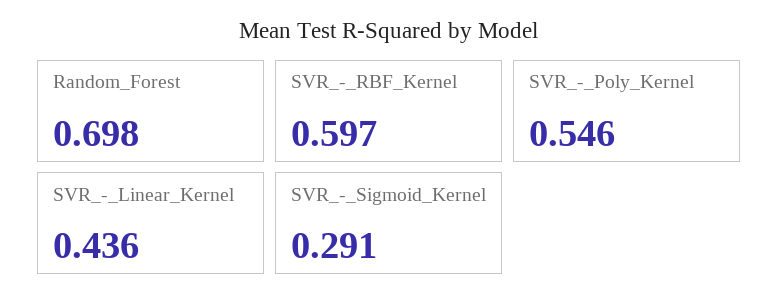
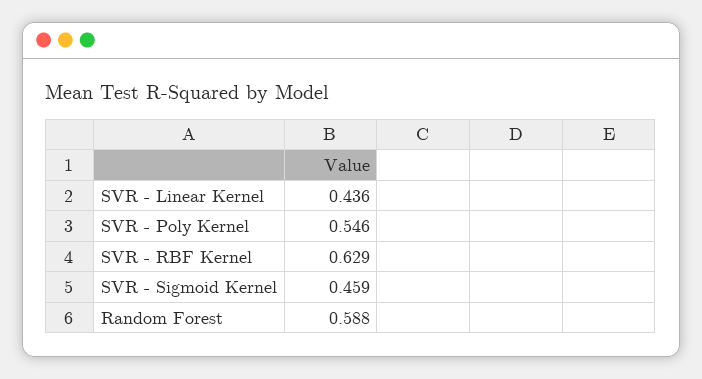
Random_Forest: 0.698 -> 0.588
SVR_-_RBF_Kernel: 0.597 -> 0.629
SVR_-_Sigmoid_Kernel: 0.291 -> 0.459

